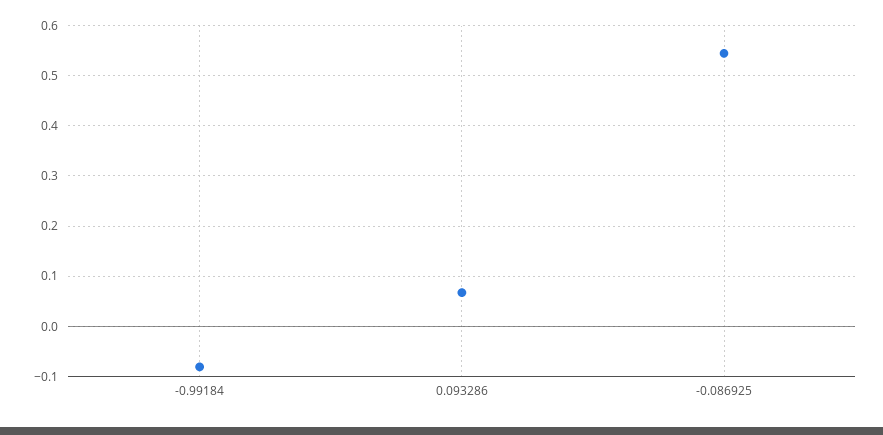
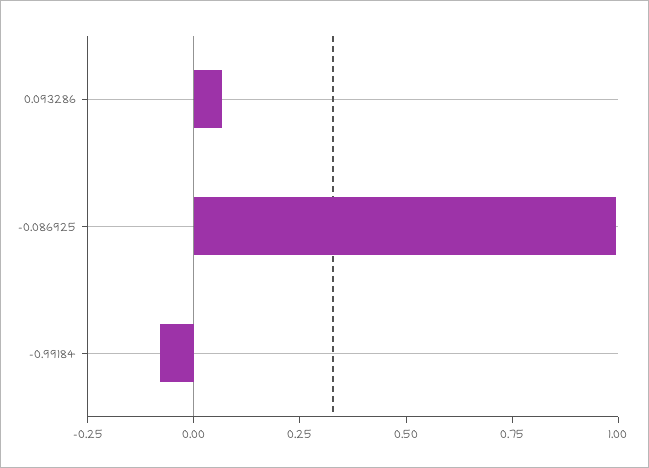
-0.086925: 0.54 -> 1

